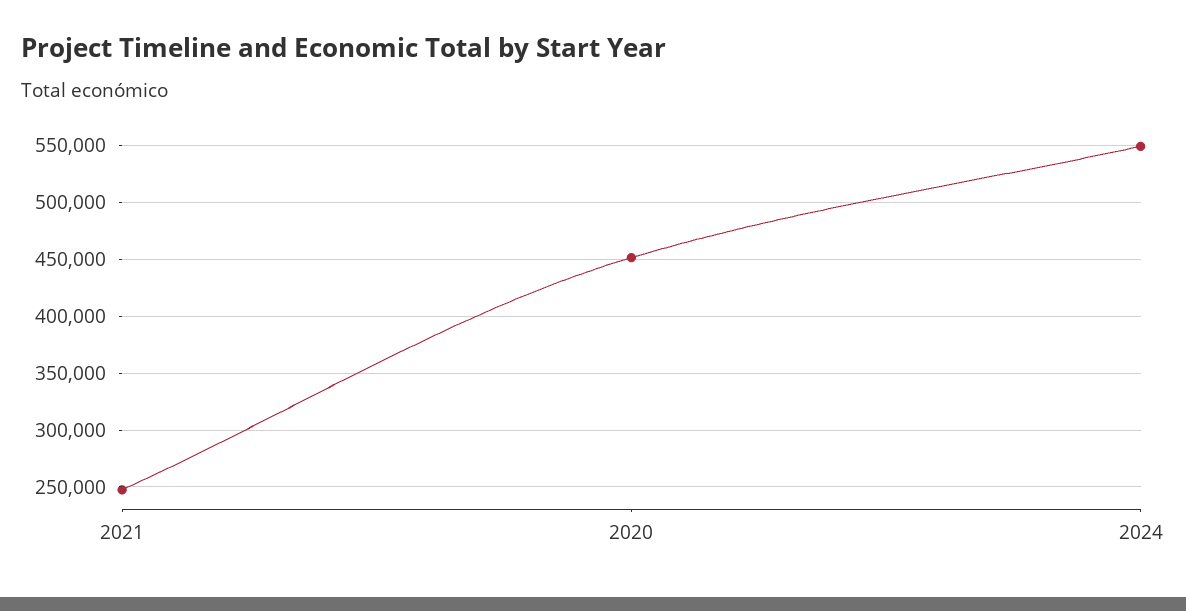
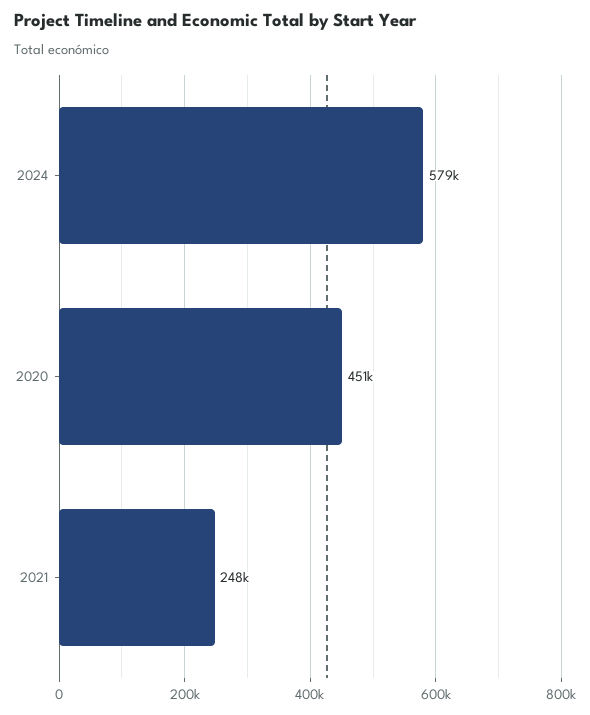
2024: 550000 -> 579000

